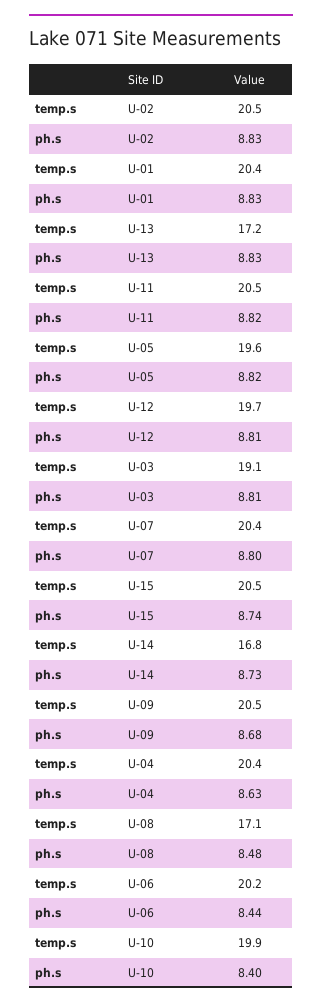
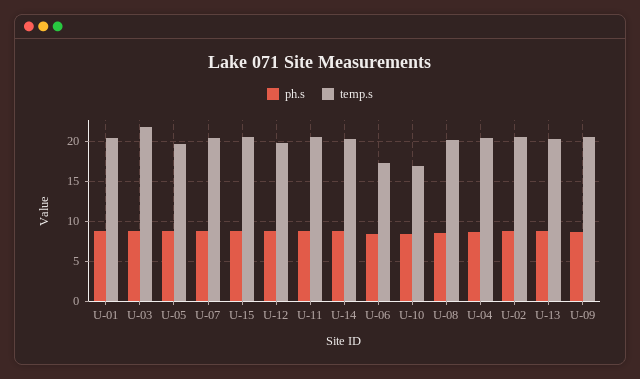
temp.s, U-13: 17.2 -> 20
temp.s, U-03: 19.1 -> 22
temp.s, U-14: 16.8 -> 20
temp.s, U-08: 17.1 -> 20
temp.s, U-06: 20.2 -> 17
temp.s, U-10: 19.9 -> 17

